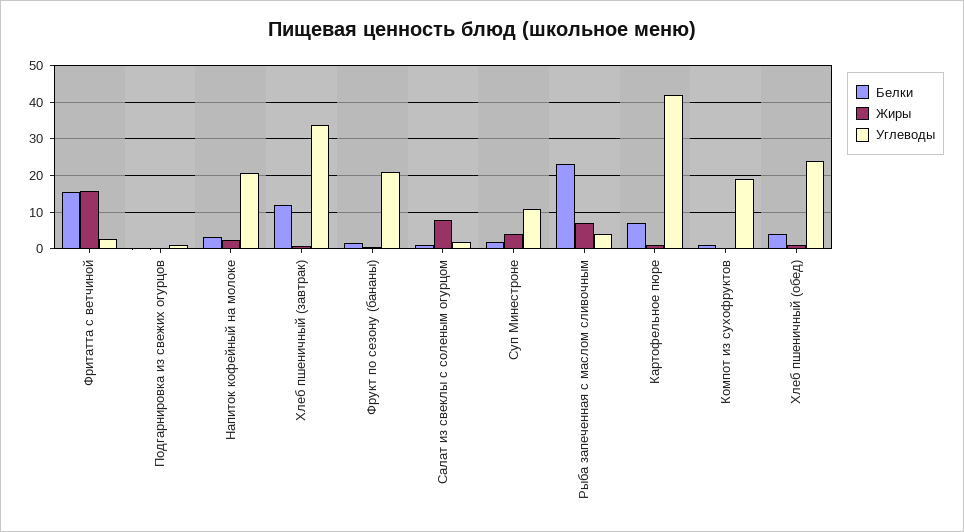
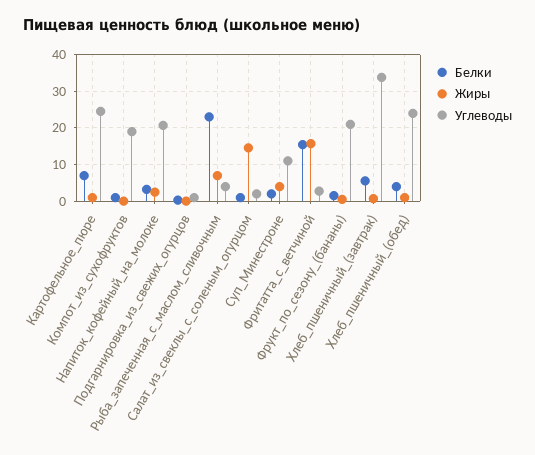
Белки, Хлеб пшеничный (завтрак): 12 -> 6
Жиры, Салат из свеклы с соленым огурцом: 8 -> 14
Углеводы, Картофельное пюре: 42 -> 24

